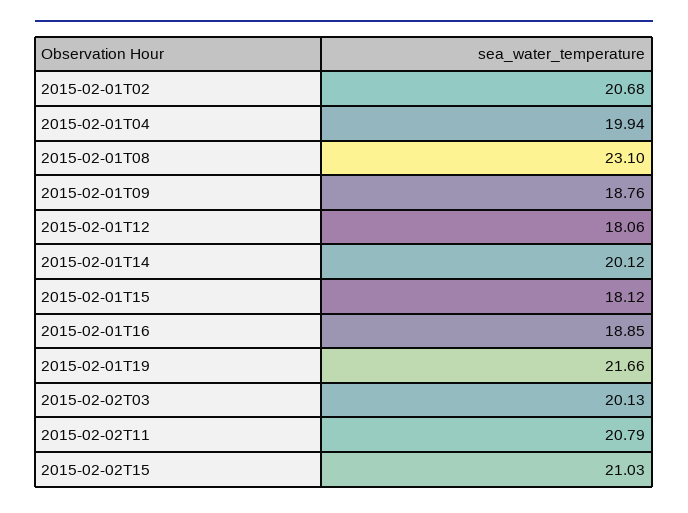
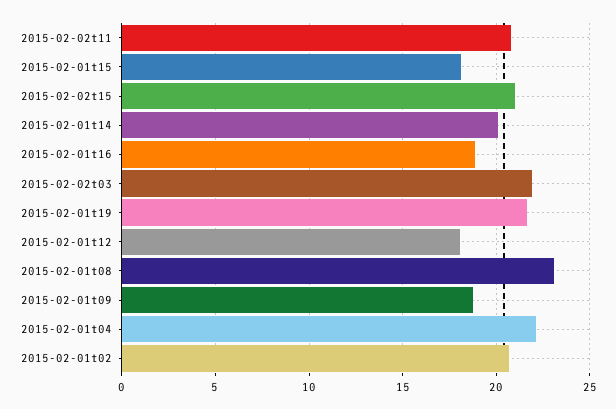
2015-02-01T04: 19.94 -> 22
2015-02-02T03: 20.13 -> 22

